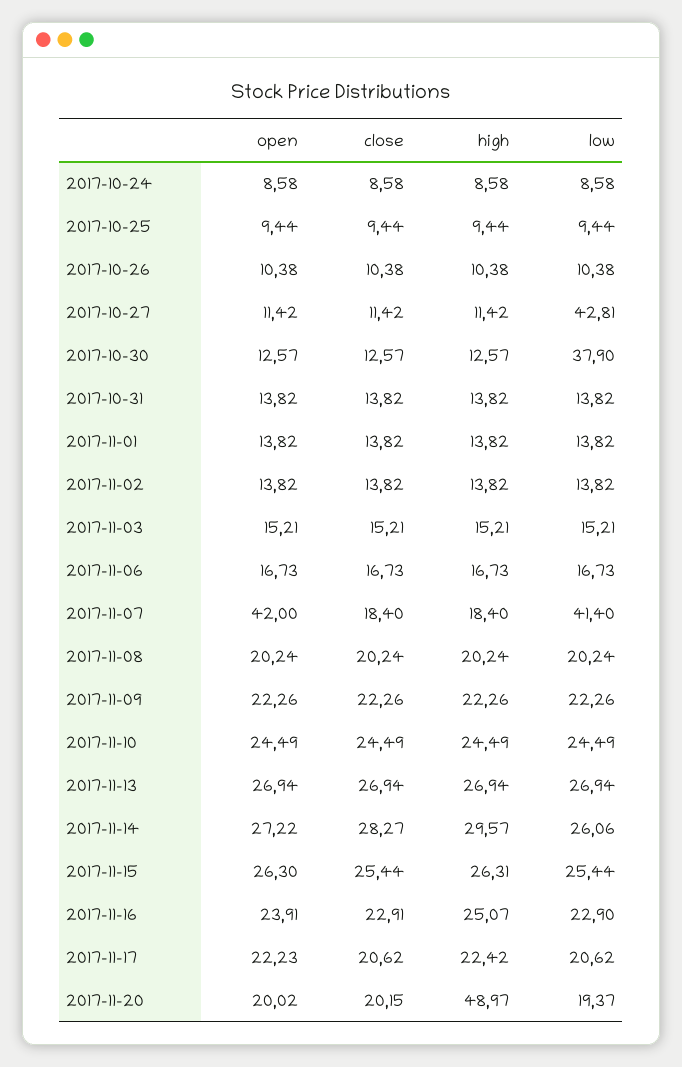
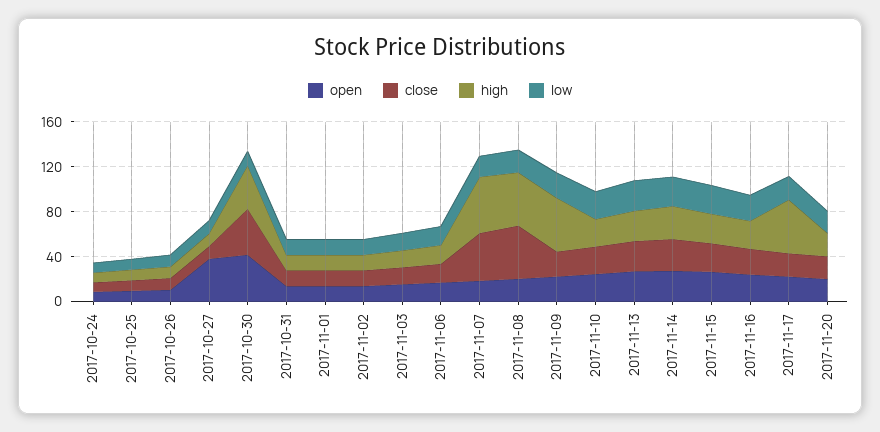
open, 2017-10-27: 11.42 -> 40
low, 2017-10-27: 42.81 -> 10
open, 2017-10-30: 12.57 -> 40
close, 2017-10-30: 12.57 -> 40
high, 2017-10-30: 12.57 -> 40
low, 2017-10-30: 37.9 -> 10
open, 2017-11-07: 42 -> 20
close, 2017-11-07: 18.4 -> 40
high, 2017-11-07: 18.4 -> 50
low, 2017-11-07: 41.4 -> 20
close, 2017-11-08: 20.24 -> 50
high, 2017-11-08: 20.24 -> 50
high, 2017-11-09: 22.26 -> 50
high, 2017-11-17: 22.42 -> 50
high, 2017-11-20: 48.97 -> 20

